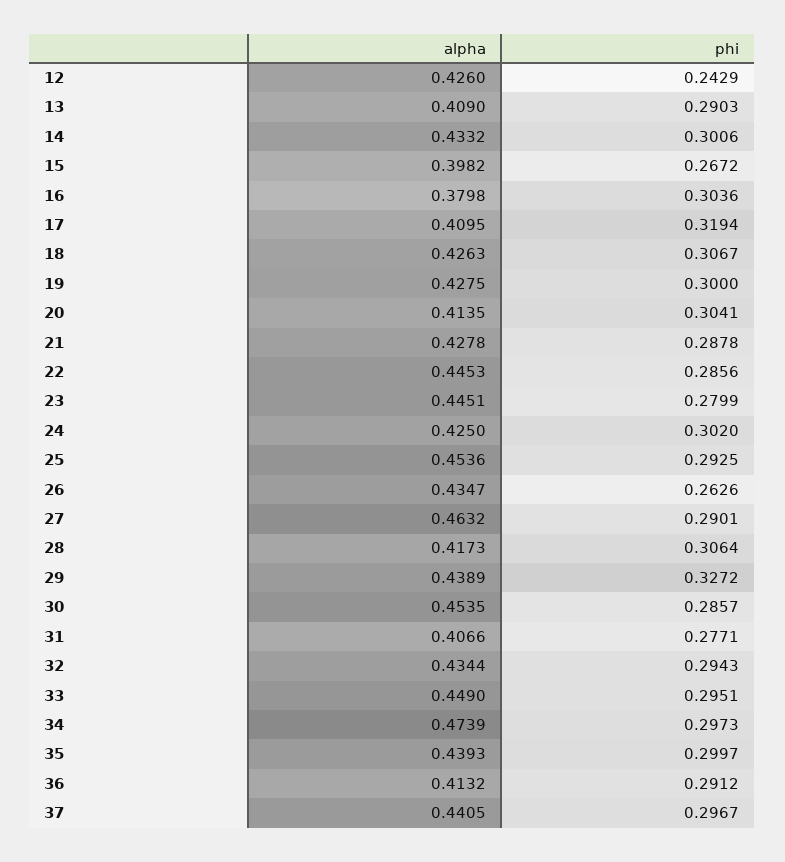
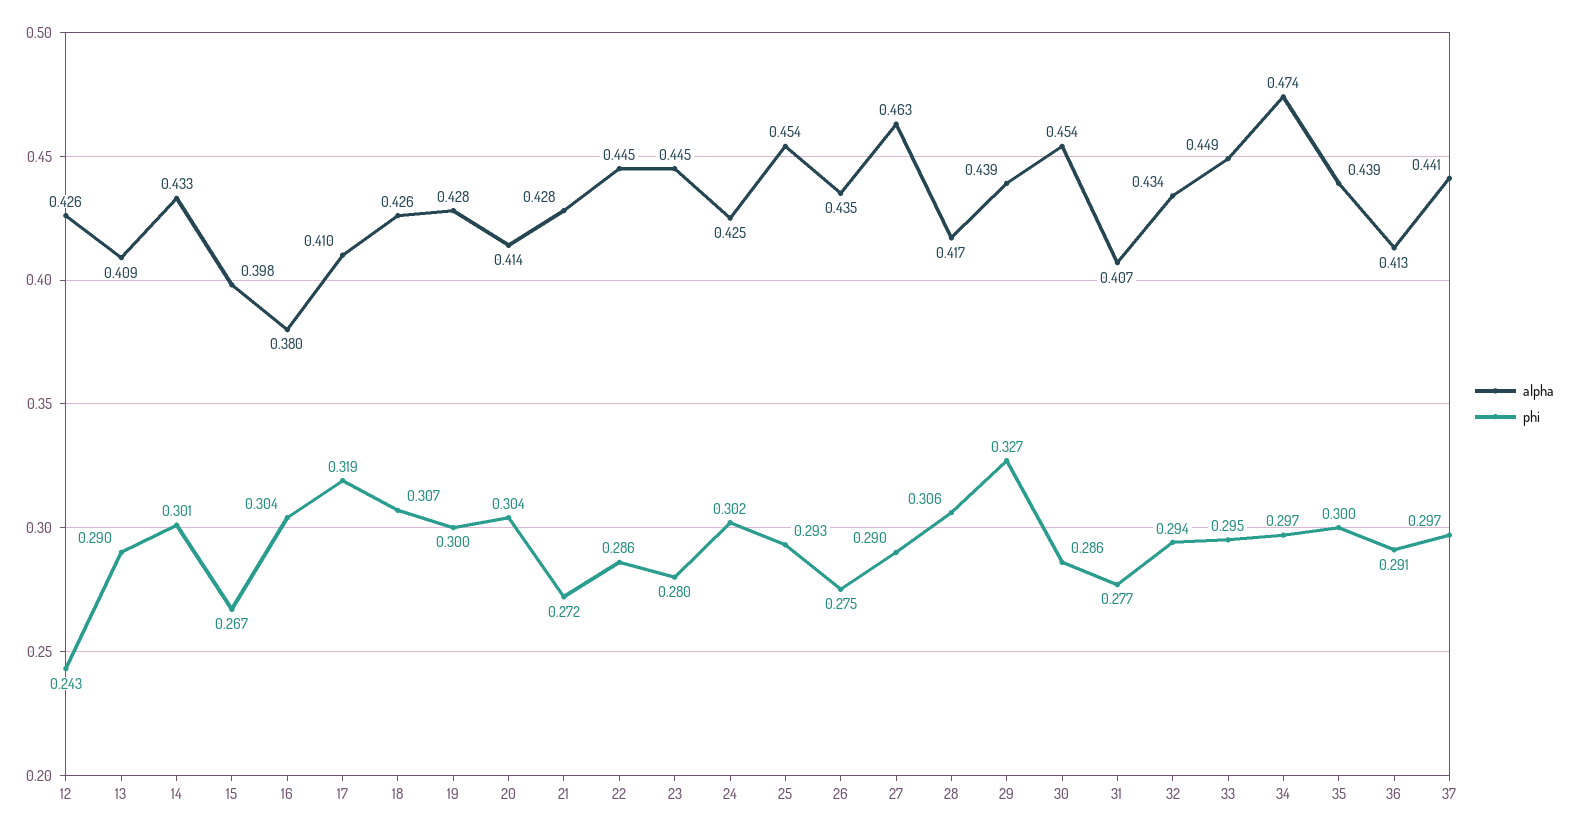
phi, 21: 0.2878 -> 0.272
phi, 26: 0.2626 -> 0.275

